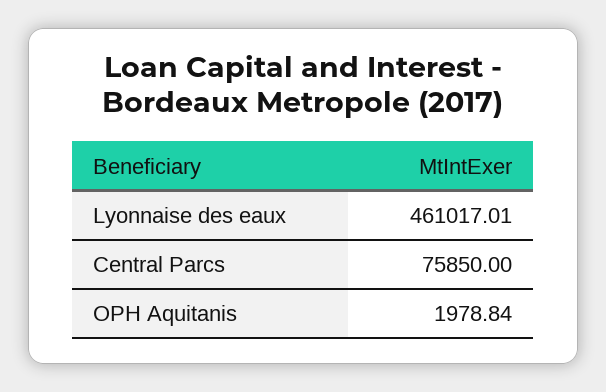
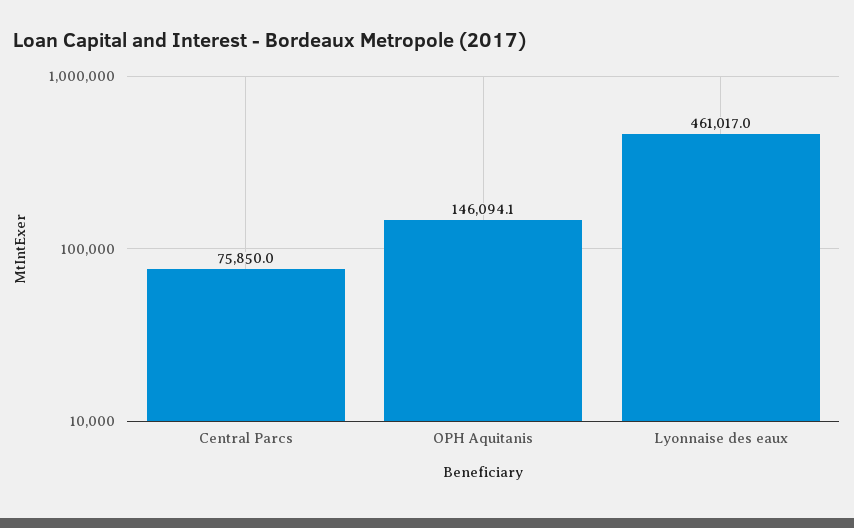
OPH Aquitanis: 1978.84 -> 146094.1

